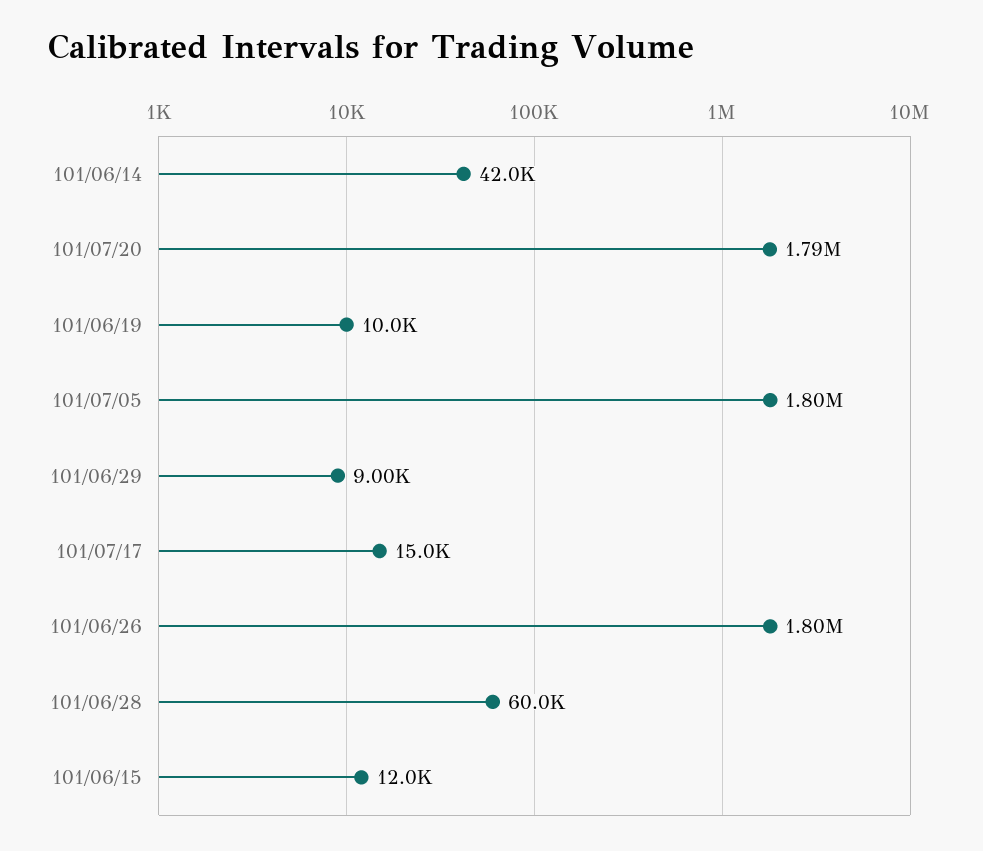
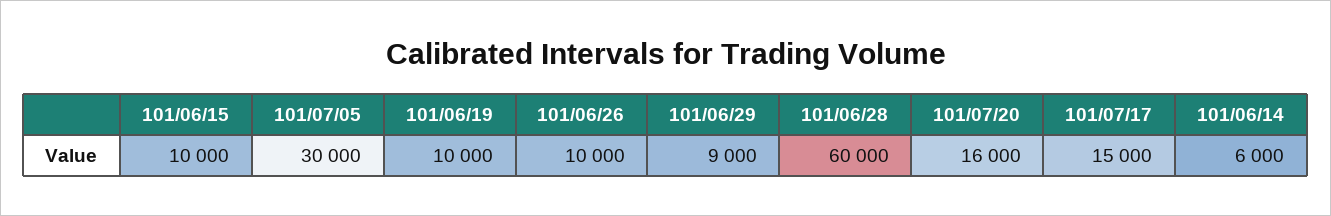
101/06/14: 42000 -> 6000
101/07/20: 1790000 -> 16000
101/07/05: 1800000 -> 30000
101/06/26: 1800000 -> 10000
101/06/15: 12000 -> 10000

